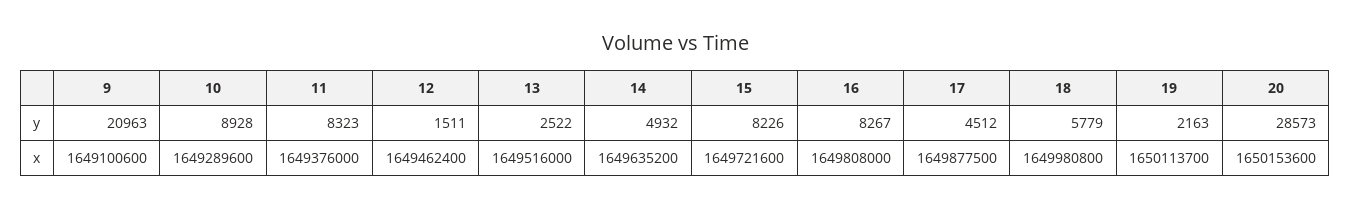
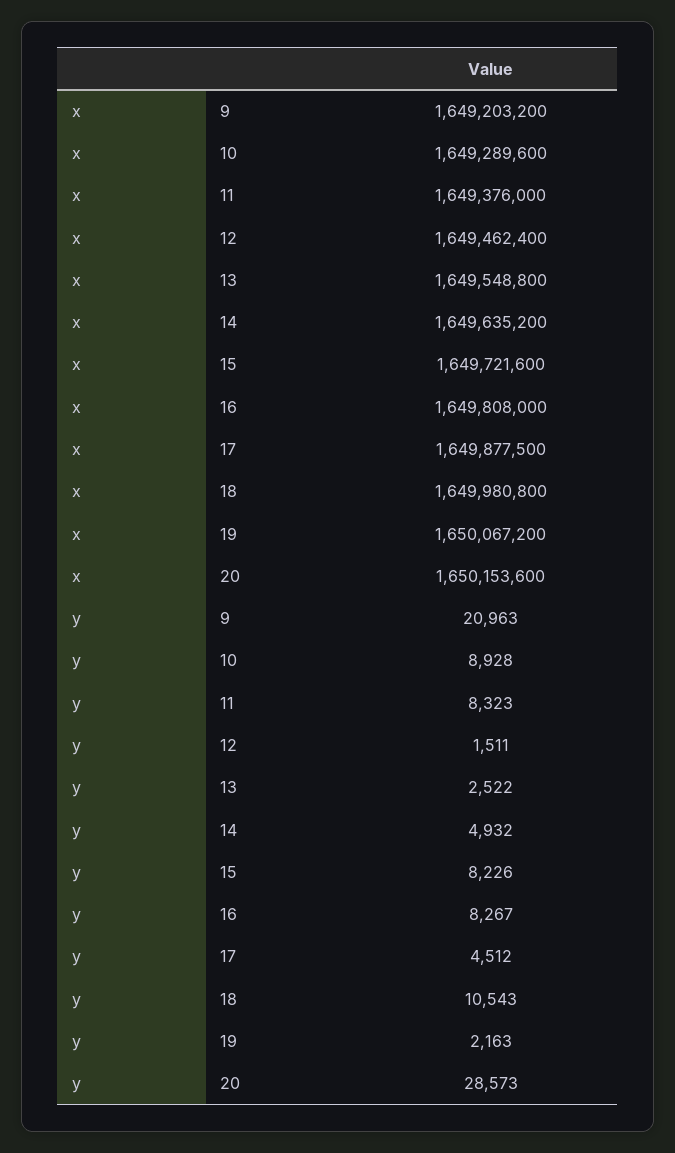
18, y: 5779 -> 10543
9, x: 1649100600 -> 1649203200
13, x: 1649516000 -> 1649548800
19, x: 1650113700 -> 1650067200

